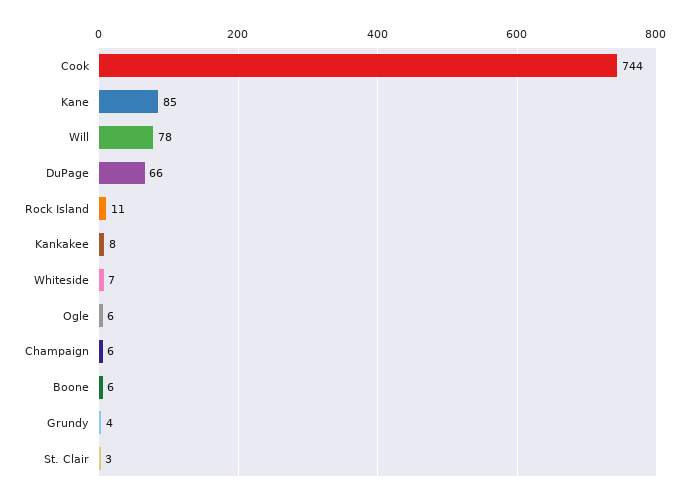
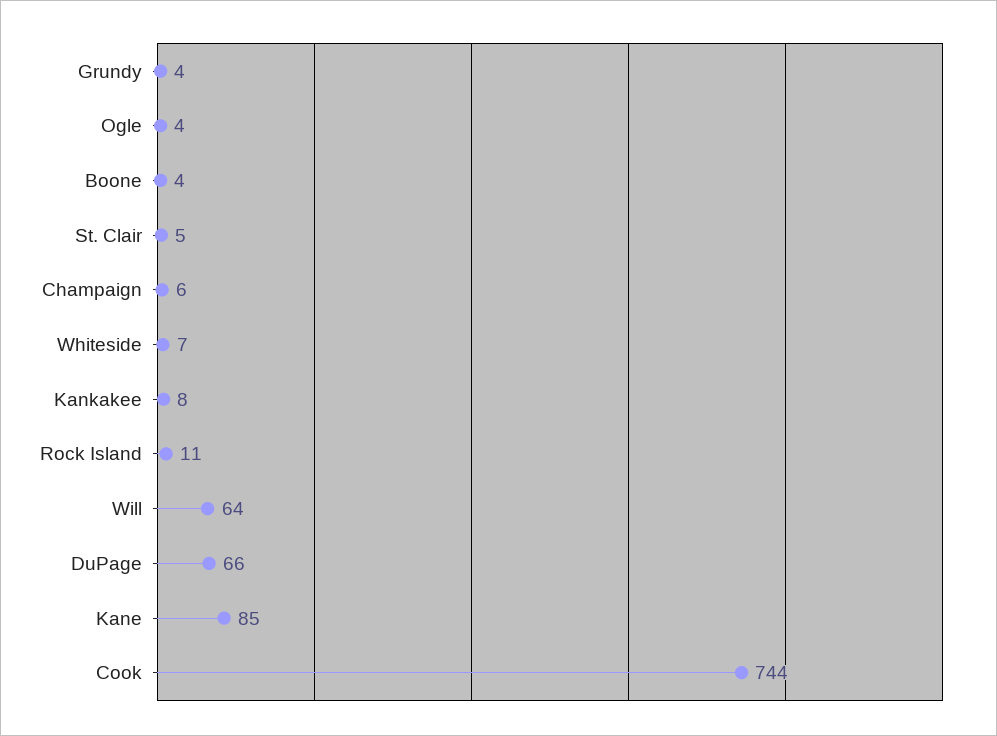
Will: 78 -> 64
Ogle: 6 -> 4
Boone: 6 -> 4
St. Clair: 3 -> 5

